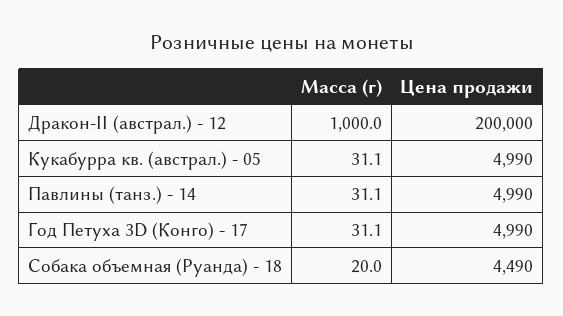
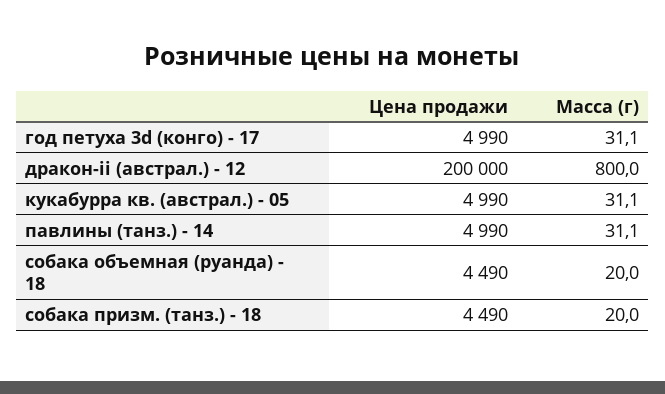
Масса (г), Дракон-II (австрал.) - 12: 1000 -> 800
Цена продажи, собака призм. (танз.) - 18: none -> 4490
Масса (г), собака призм. (танз.) - 18: none -> 20

